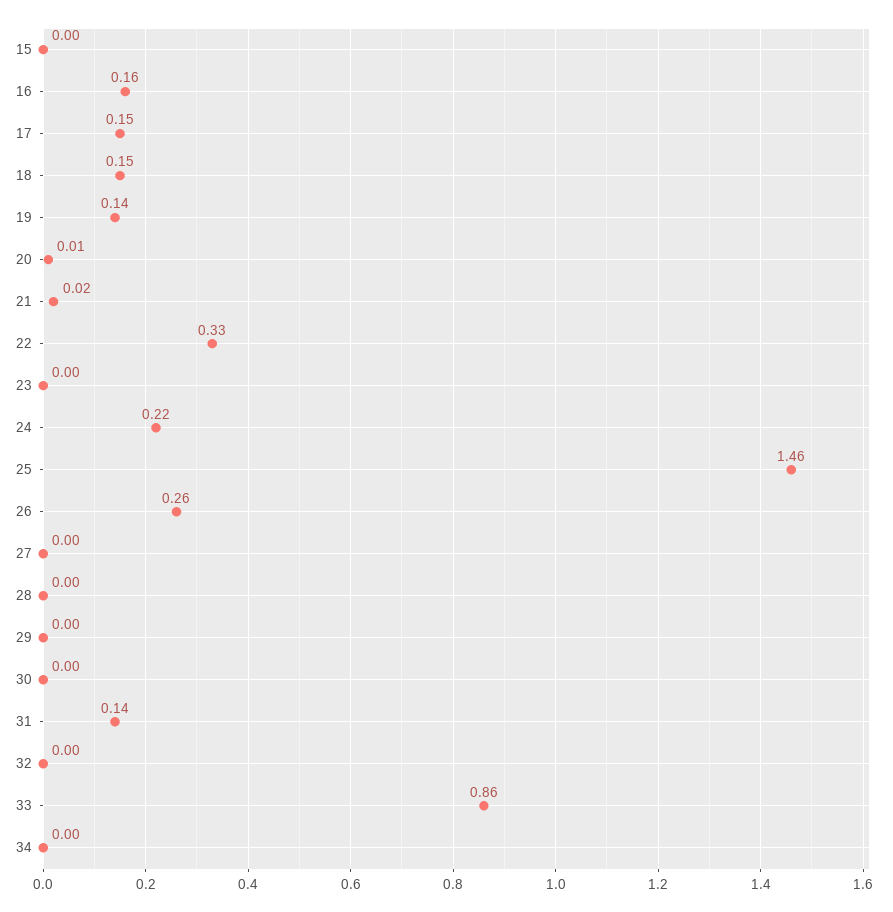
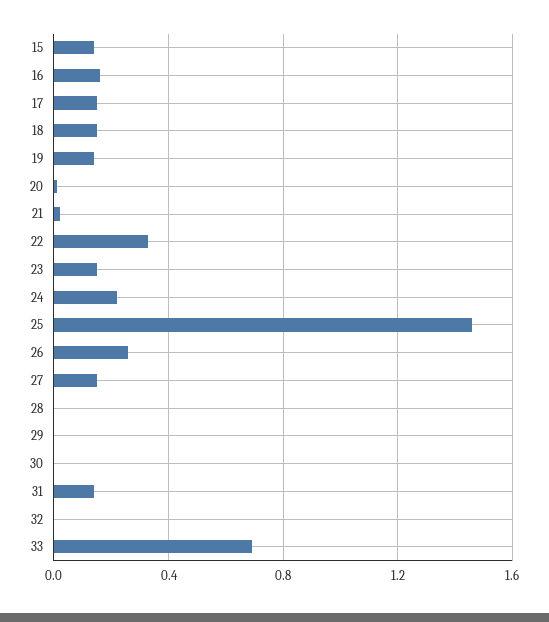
15: 0 -> 0.15
23: 0 -> 0.15
27: 0 -> 0.15
33: 0.86 -> 0.7
34: 0 -> none

